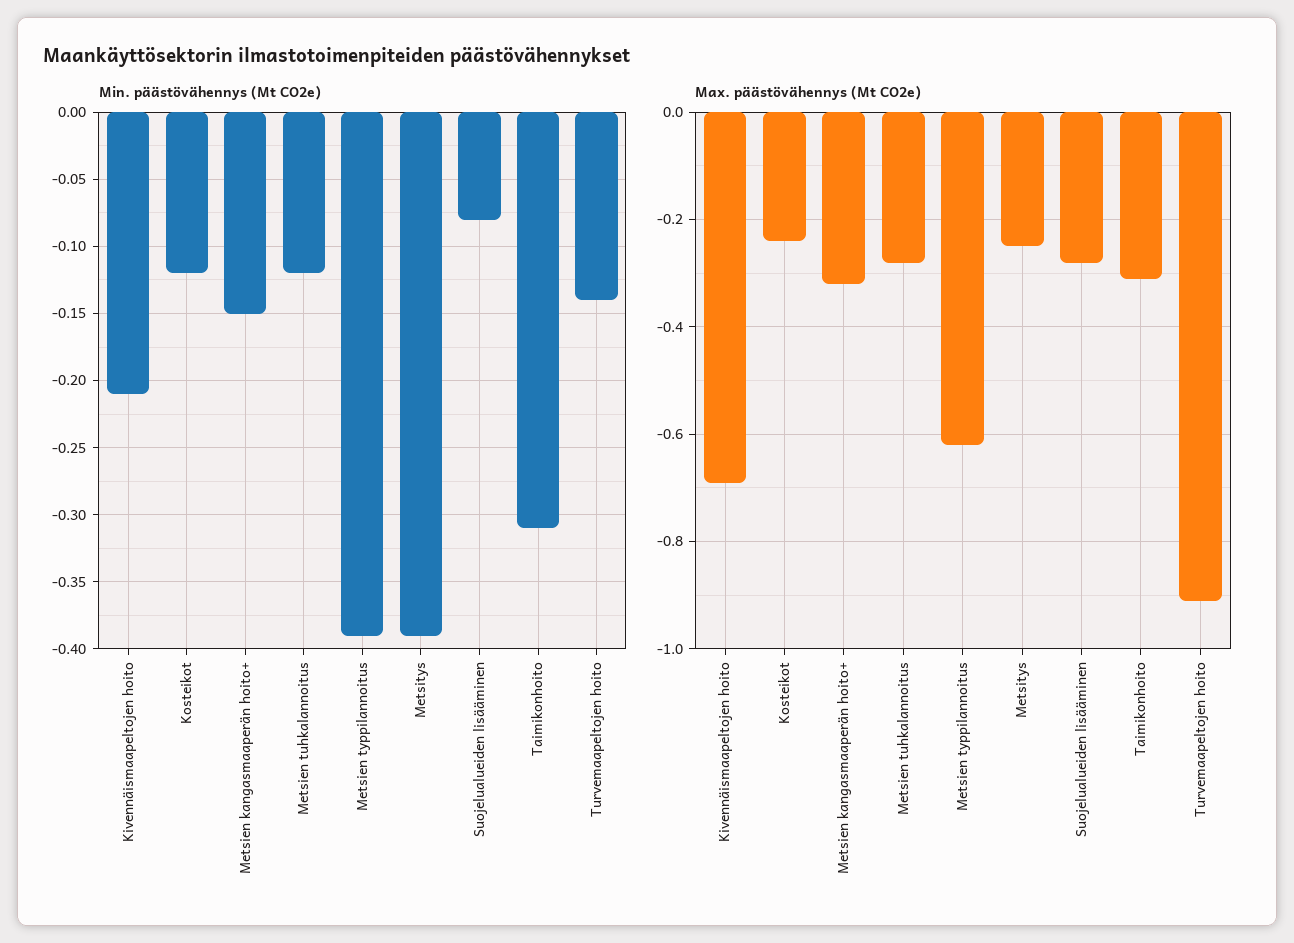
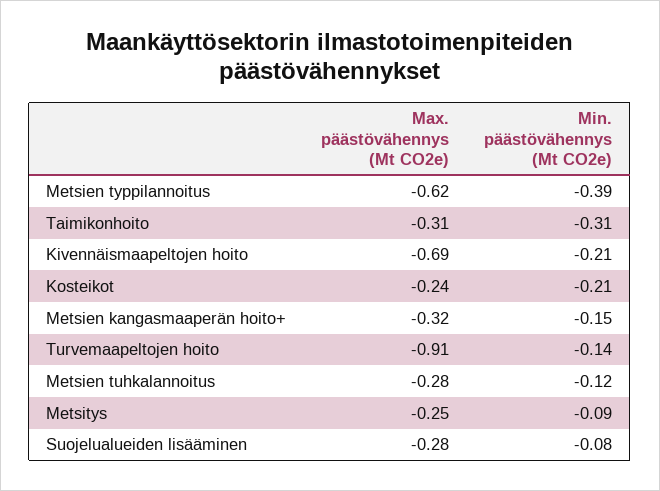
Min. päästövähennys (Mt CO2e), Kosteikot: -0.12 -> -0.21
Min. päästövähennys (Mt CO2e), Metsitys: -0.39 -> -0.09

